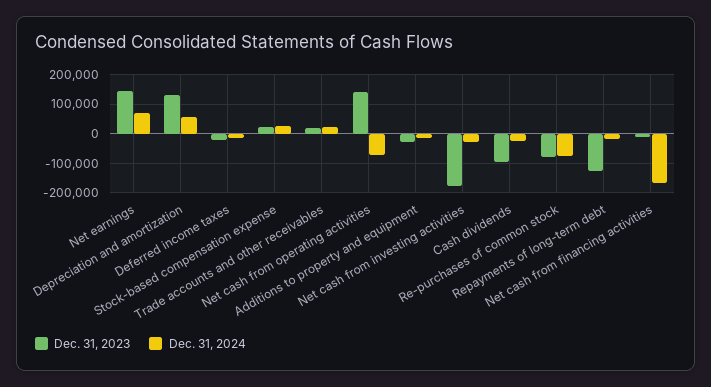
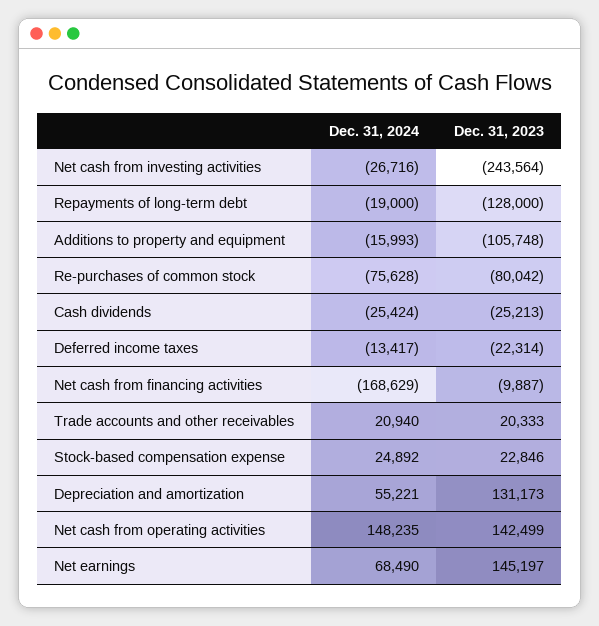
Dec. 31, 2024, Net cash from operating activities: -75000 -> 148235
Dec. 31, 2023, Additions to property and equipment: -25000 -> -105748
Dec. 31, 2023, Net cash from investing activities: -175000 -> -243564
Dec. 31, 2023, Cash dividends: -100000 -> -25213

